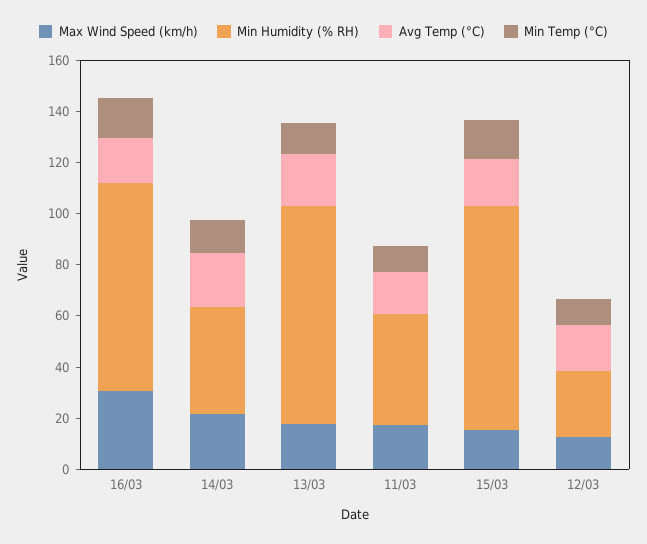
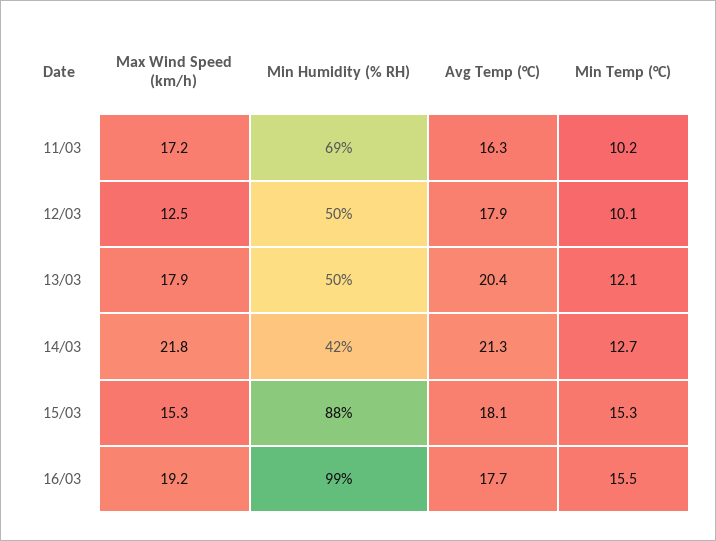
Max Wind Speed (km/h), 16/03: 30 -> 19.2
Min Humidity (% RH), 16/03: 80 -> 99
Min Humidity (% RH), 13/03: 85 -> 50
Min Humidity (% RH), 11/03: 45 -> 69
Min Humidity (% RH), 12/03: 25 -> 50

